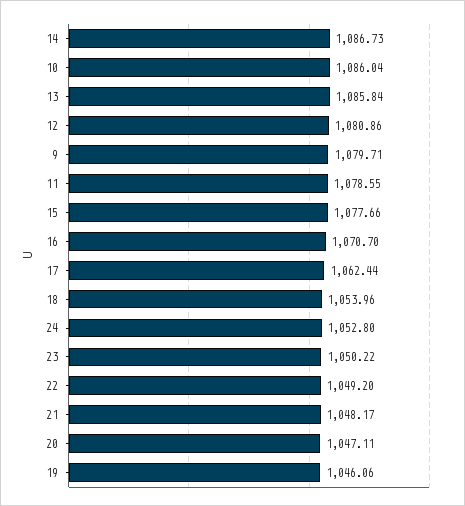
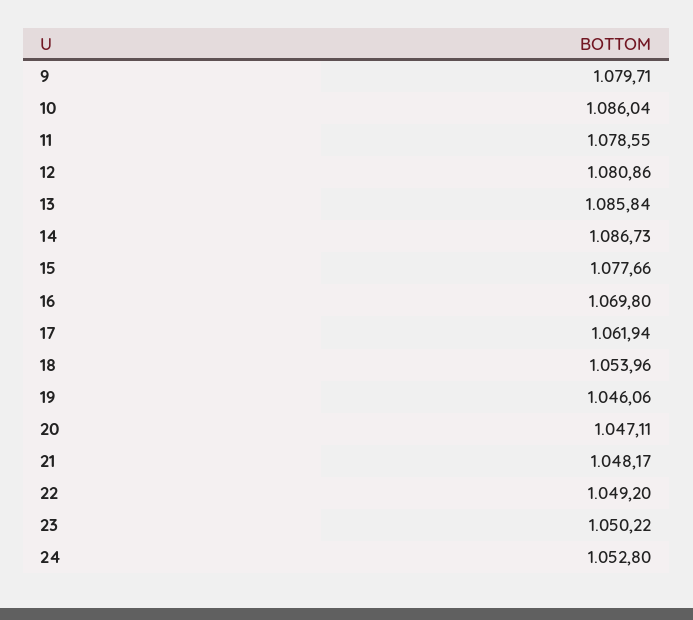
16: 1070.7 -> 1069.8
17: 1062.44 -> 1061.94

